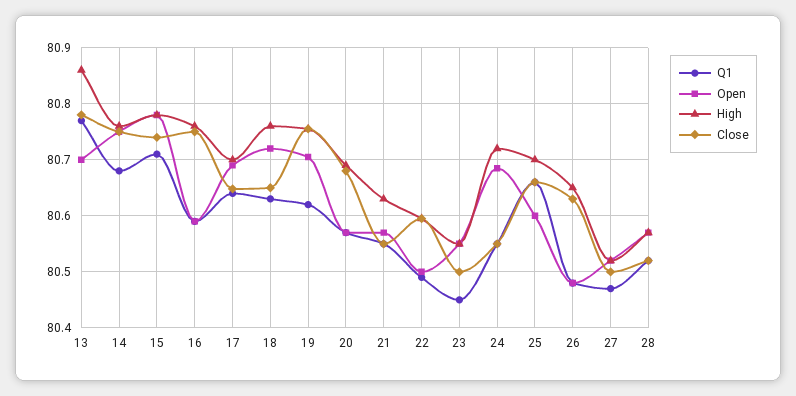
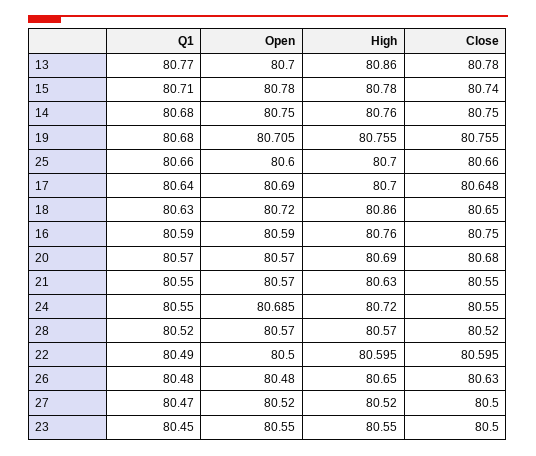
High, 18: 80.76 -> 80.86
Q1, 19: 80.62 -> 80.68

